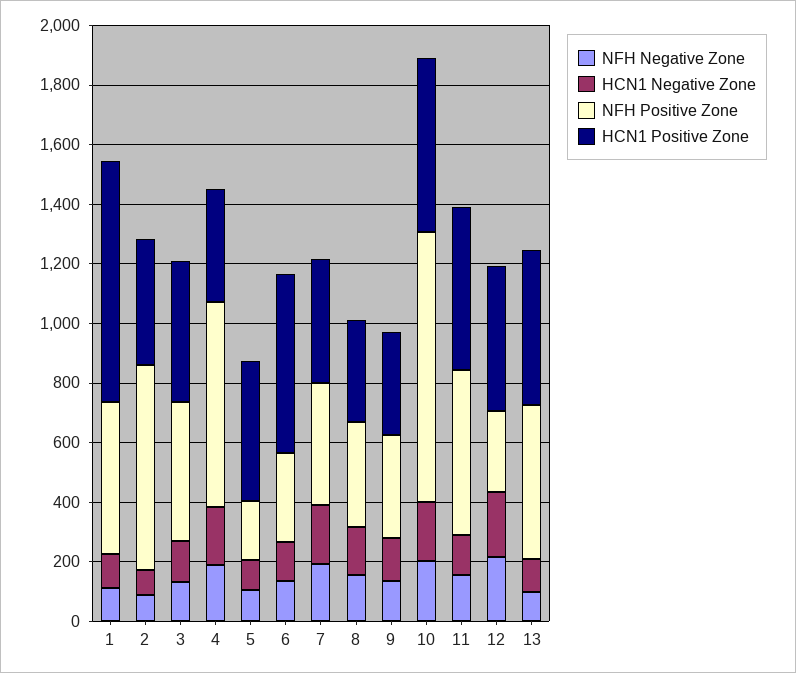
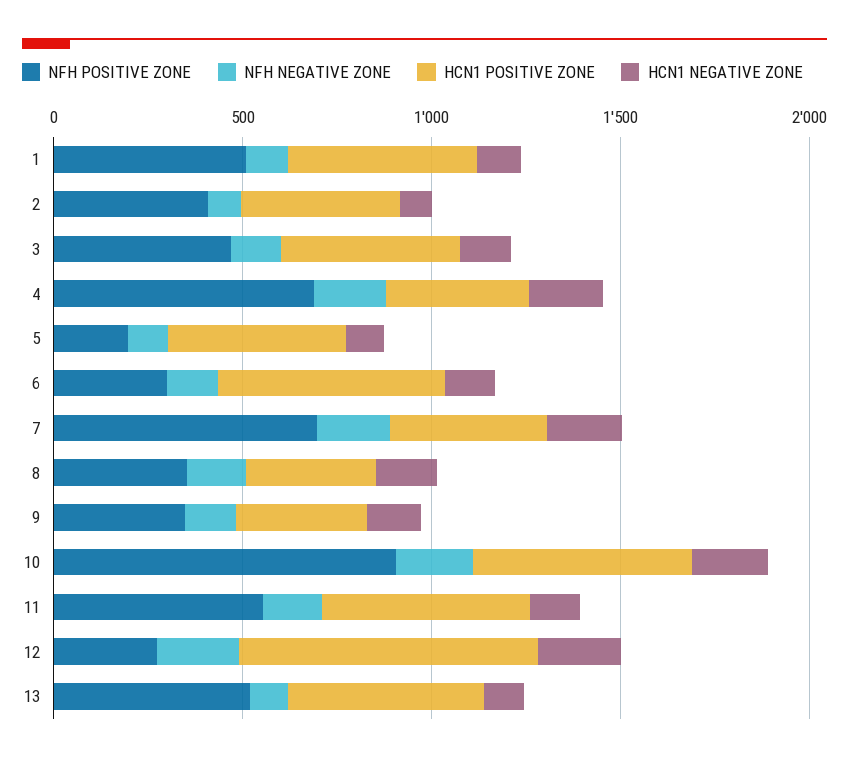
HCN1 Positive Zone, 1: 800 -> 500
NFH Positive Zone, 2: 700 -> 400
NFH Positive Zone, 7: 400 -> 700
HCN1 Positive Zone, 12: 500 -> 800

